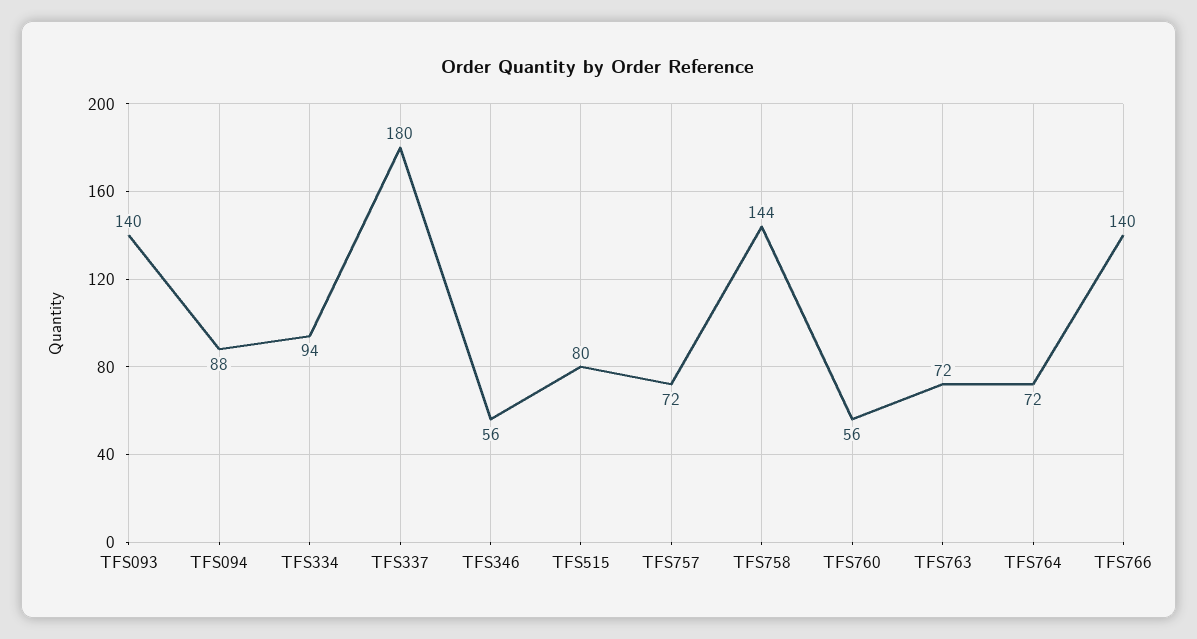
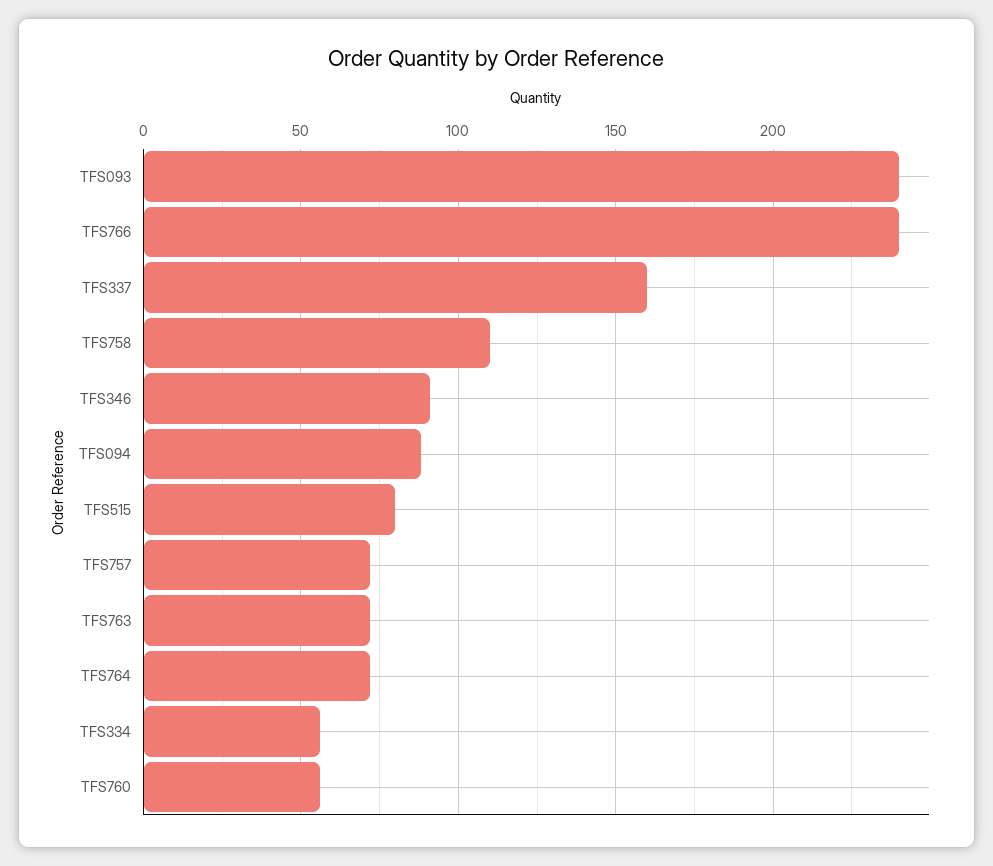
TFS093: 140 -> 240
TFS334: 94 -> 55
TFS337: 180 -> 160
TFS346: 56 -> 90
TFS758: 144 -> 110
TFS766: 140 -> 240

